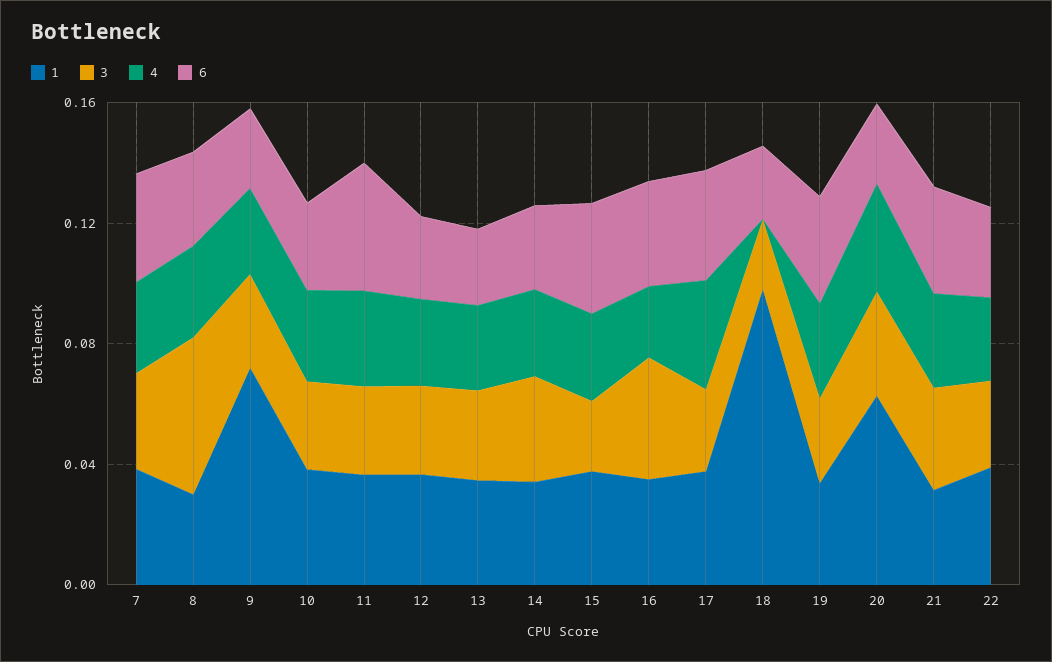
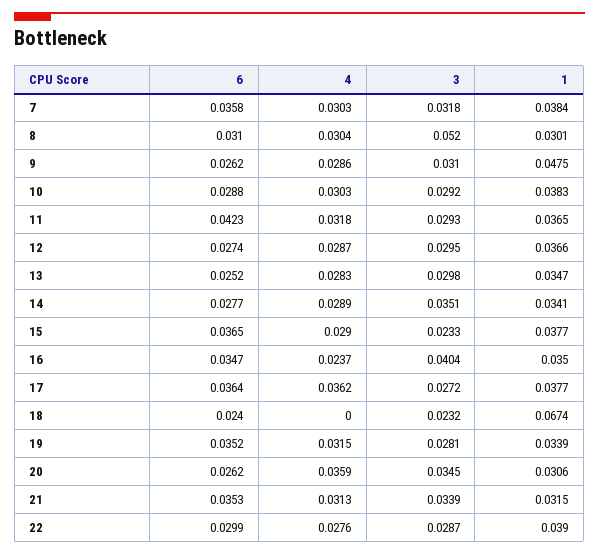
1, 9: 0.07 -> 0.0475
1, 18: 0.1 -> 0.0674
1, 20: 0.06 -> 0.0306

